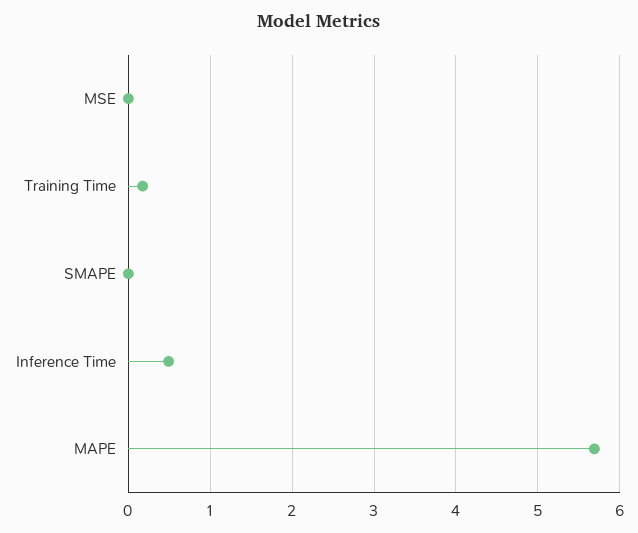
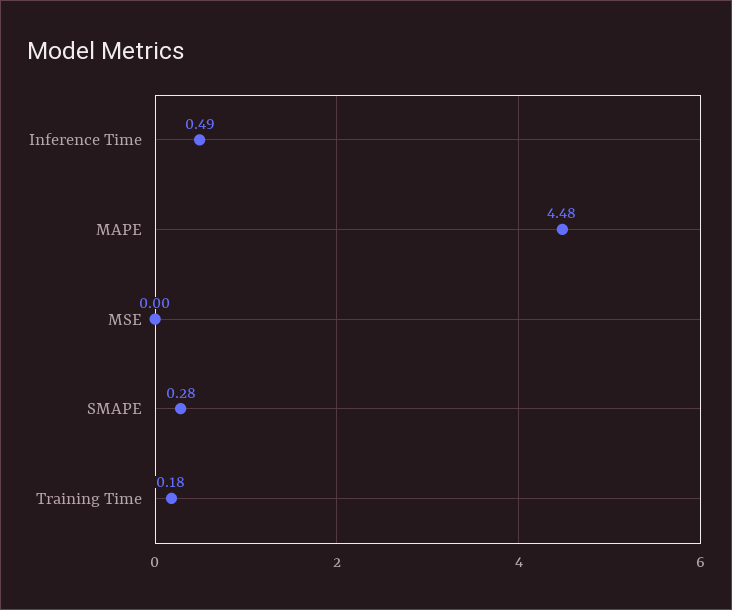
SMAPE: 0 -> 0.28
MAPE: 5.7 -> 4.48

